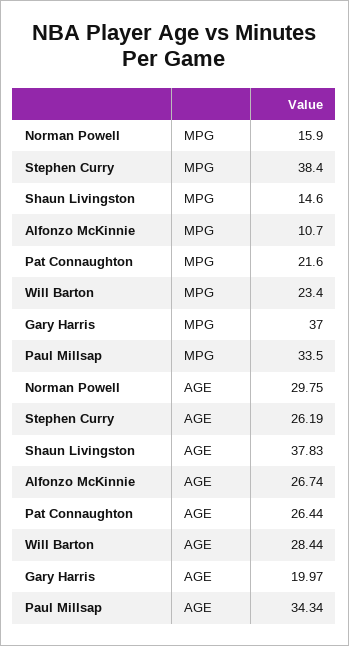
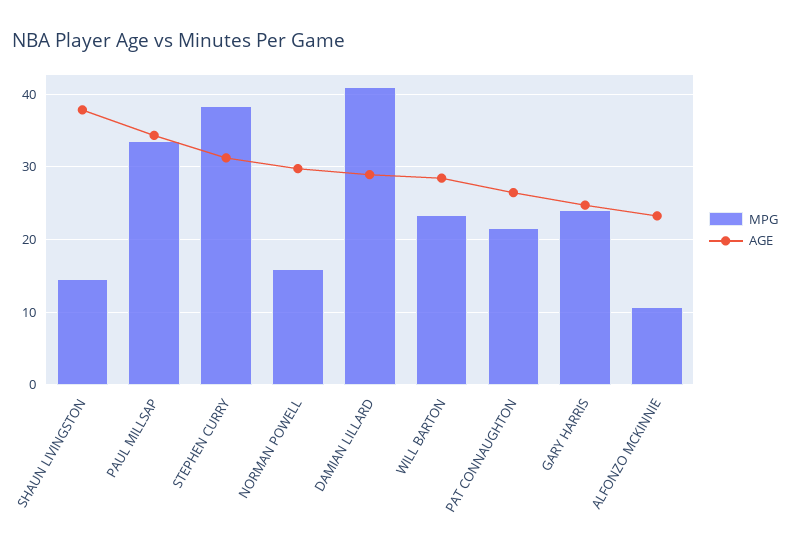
MPG, Gary Harris: 37 -> 24
AGE, Stephen Curry: 26.19 -> 31
AGE, Alfonzo McKinnie: 26.74 -> 23
AGE, Gary Harris: 19.97 -> 25
MPG, DAMIAN LILLARD: none -> 41
AGE, DAMIAN LILLARD: none -> 29

